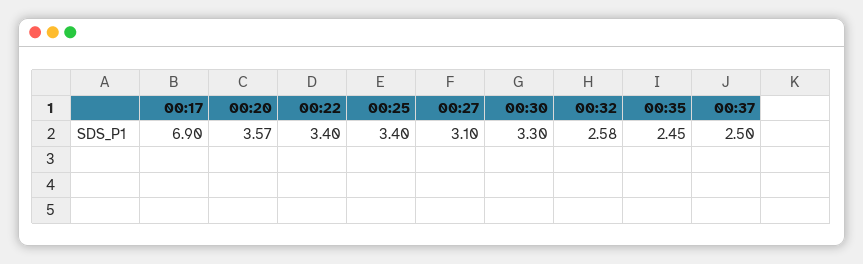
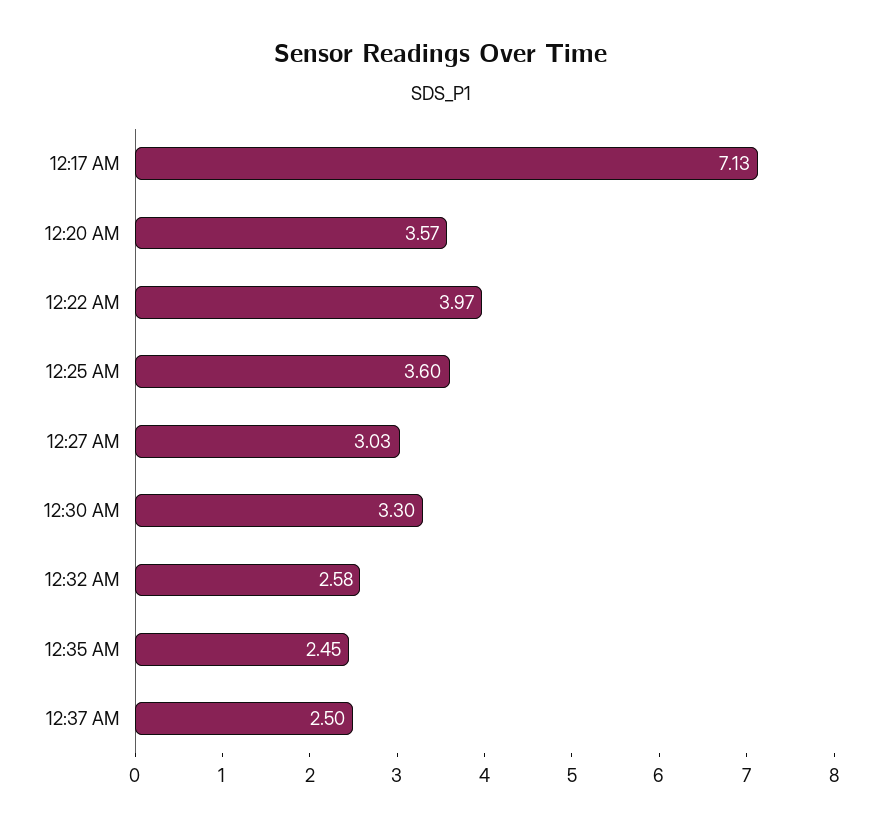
00:17: 6.9 -> 7.13
00:22: 3.4 -> 3.97
00:25: 3.4 -> 3.6
00:27: 3.1 -> 3.03

